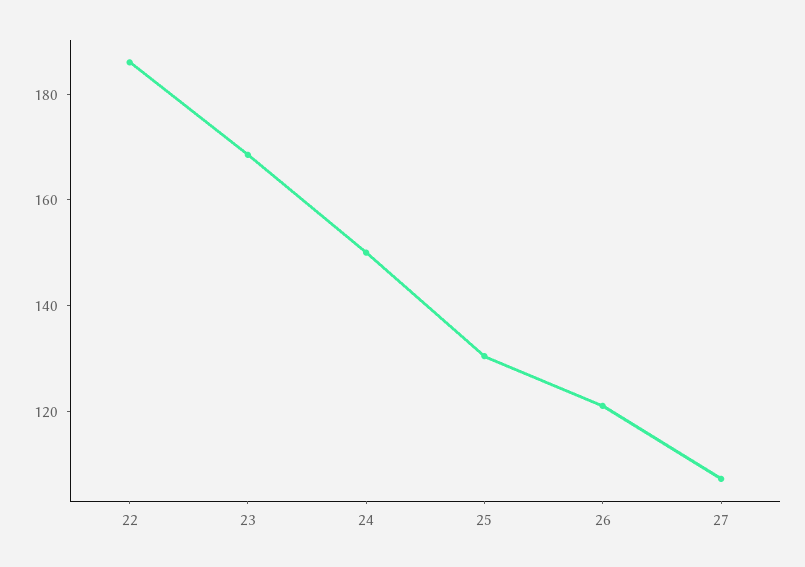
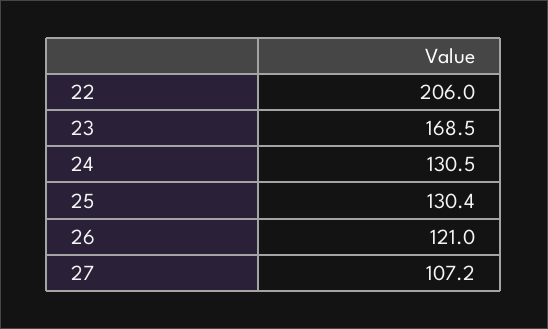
22: 185 -> 206
24: 150 -> 130.5

